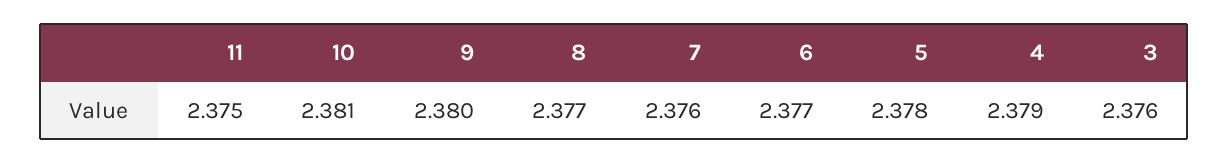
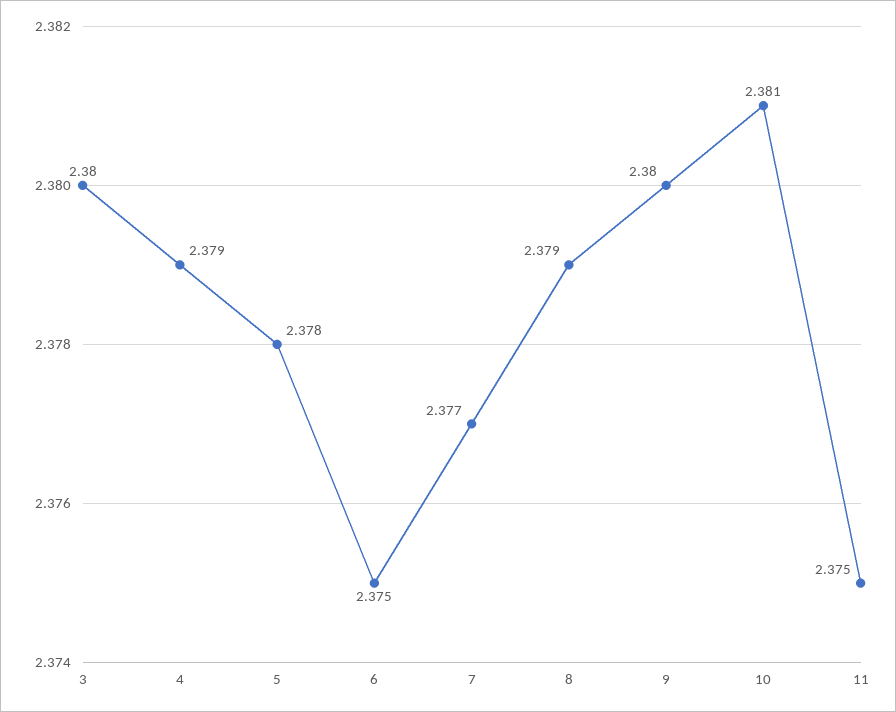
8: 2.377 -> 2.379
7: 2.376 -> 2.377
6: 2.377 -> 2.375
3: 2.376 -> 2.38

